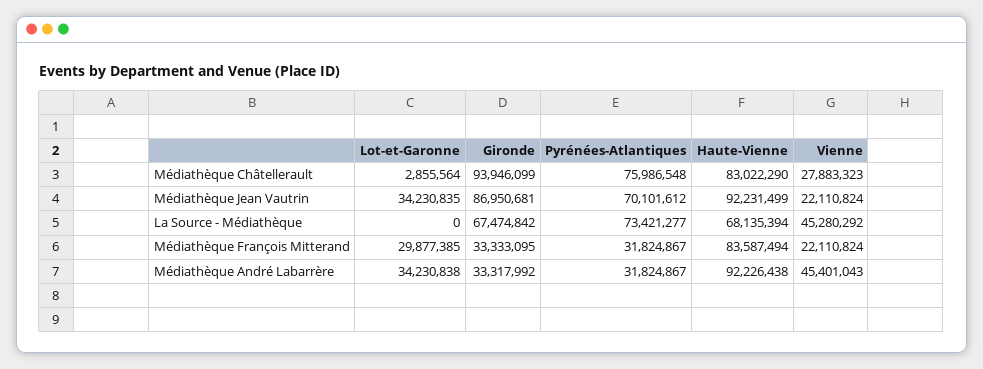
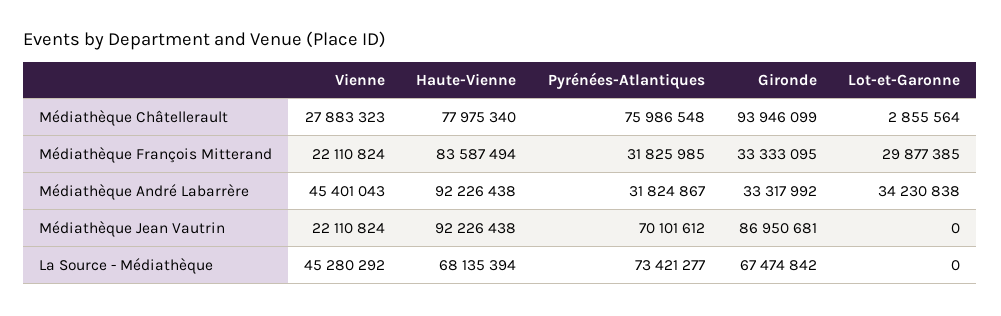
Haute-Vienne, Médiathèque Châtellerault: 83022290 -> 77975340
Lot-et-Garonne, Médiathèque Jean Vautrin: 34230835 -> 0
Haute-Vienne, Médiathèque Jean Vautrin: 92231499 -> 92226438
Pyrénées-Atlantiques, Médiathèque François Mitterand: 31824867 -> 31825985

